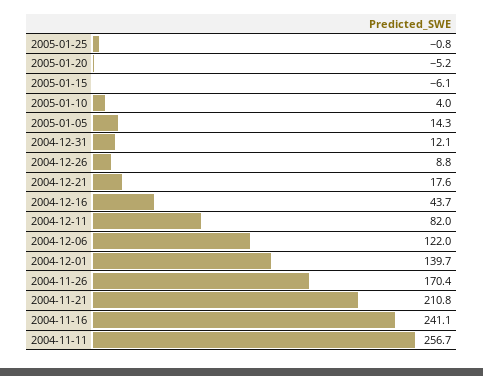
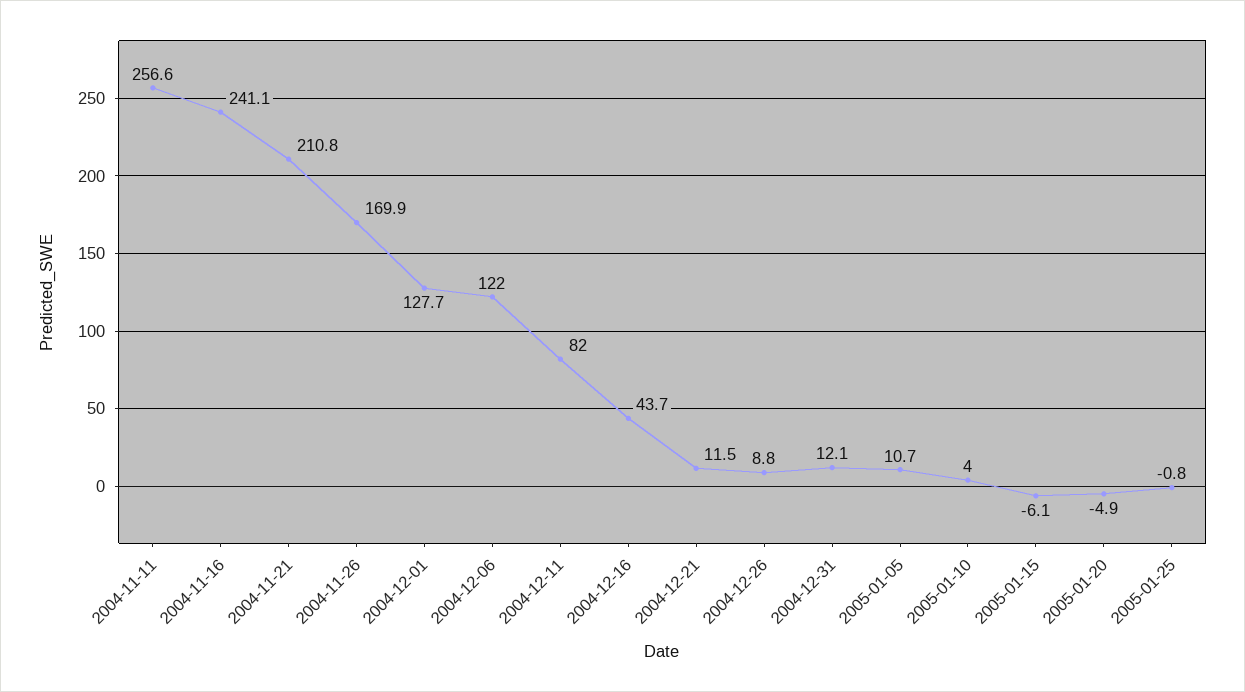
2005-01-20: -5.2 -> -4.9
2005-01-05: 14.3 -> 10.7
2004-12-21: 17.6 -> 11.5
2004-12-01: 139.7 -> 127.7
2004-11-26: 170.4 -> 169.9
2004-11-11: 256.7 -> 256.6

